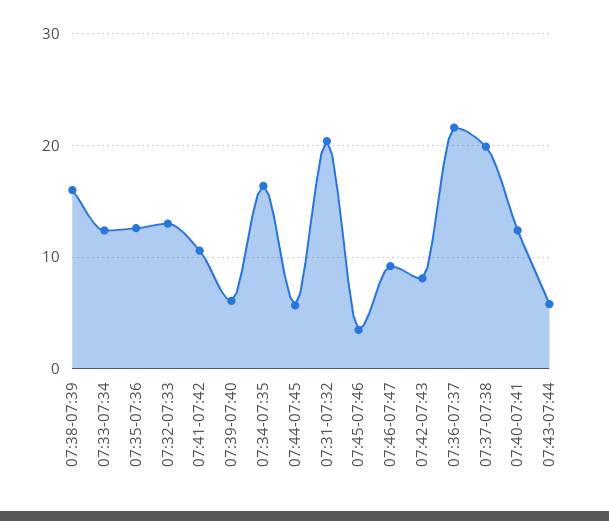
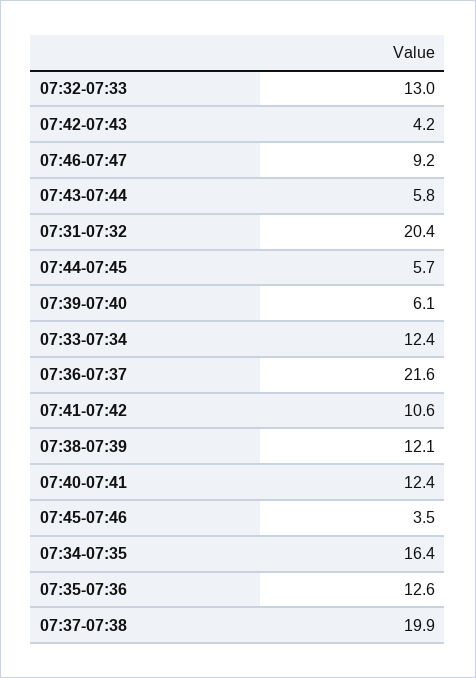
07:38-07:39: 16 -> 12.1
07:42-07:43: 8 -> 4.2

